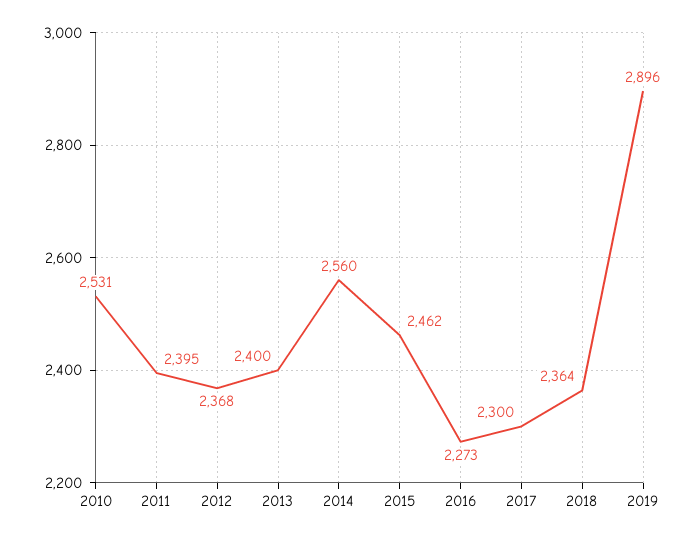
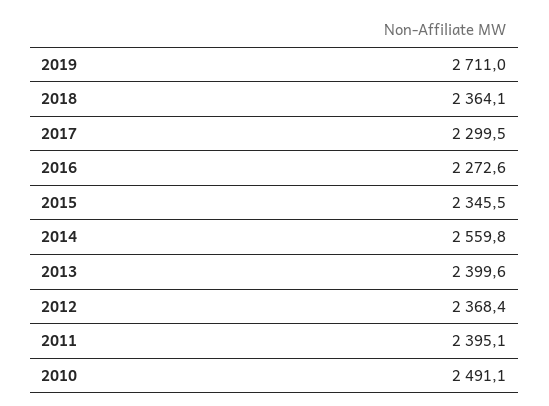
2010: 2531 -> 2491.1
2015: 2462 -> 2345.5
2019: 2896 -> 2711

